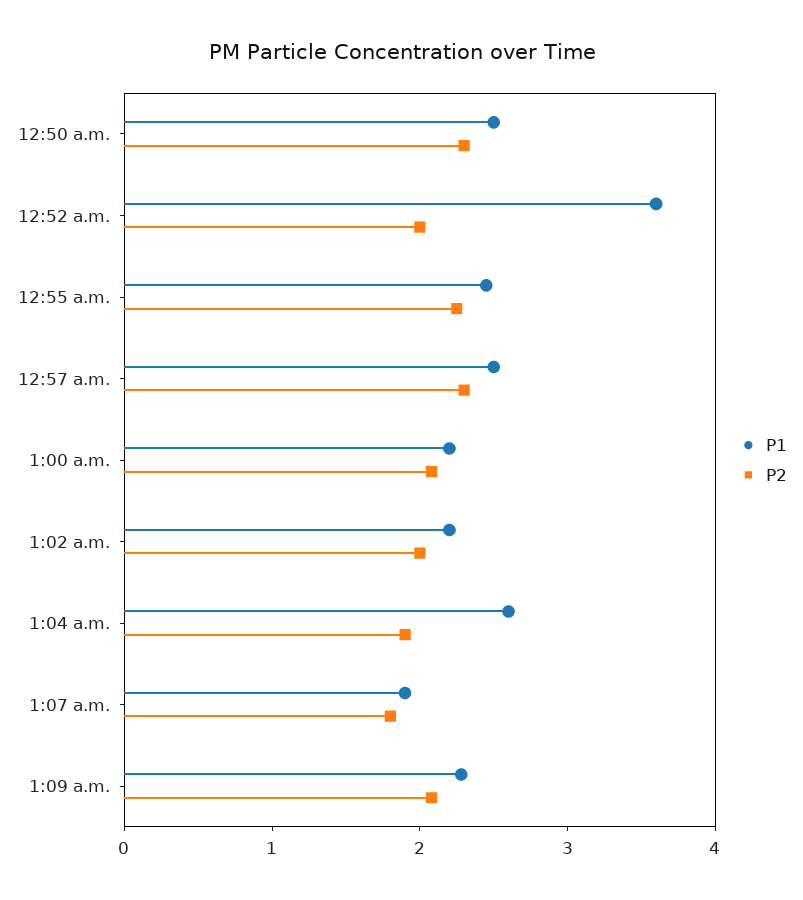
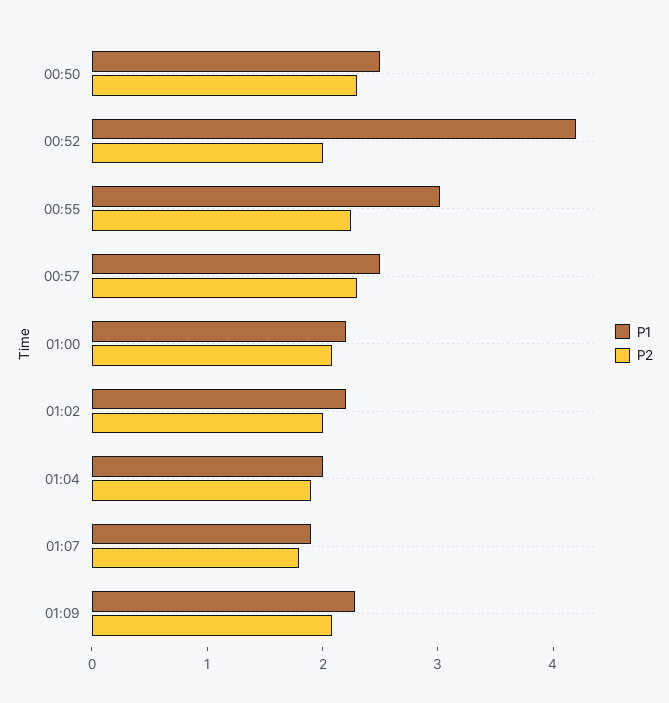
P1, 12:52 a.m.: 3.6 -> 4.2
P1, 12:55 a.m.: 2.4 -> 3
P1, 1:04 a.m.: 2.6 -> 2

